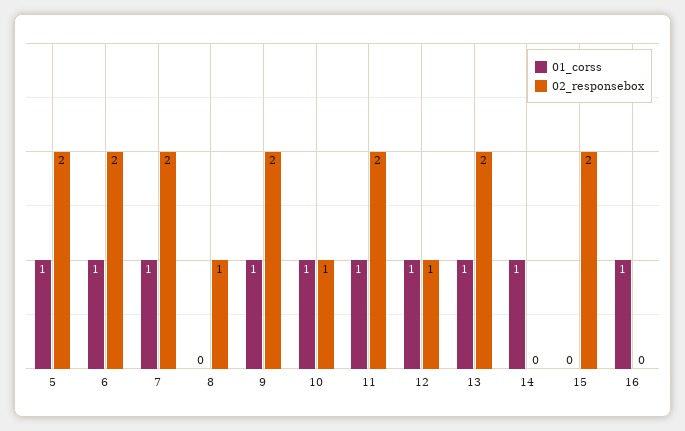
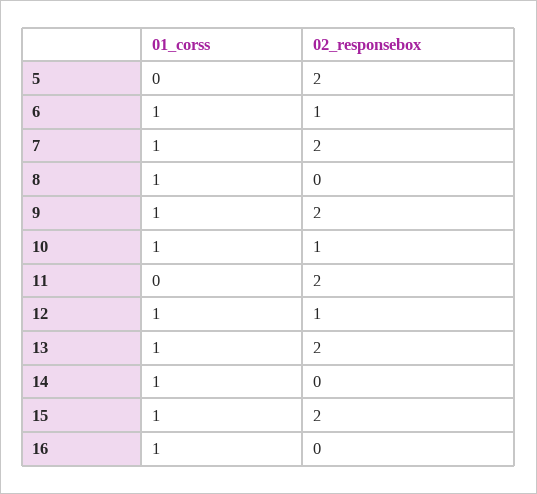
01_corss, 5: 1 -> 0
02_responsebox, 6: 2 -> 1
01_corss, 8: 0 -> 1
02_responsebox, 8: 1 -> 0
01_corss, 11: 1 -> 0
01_corss, 15: 0 -> 1

